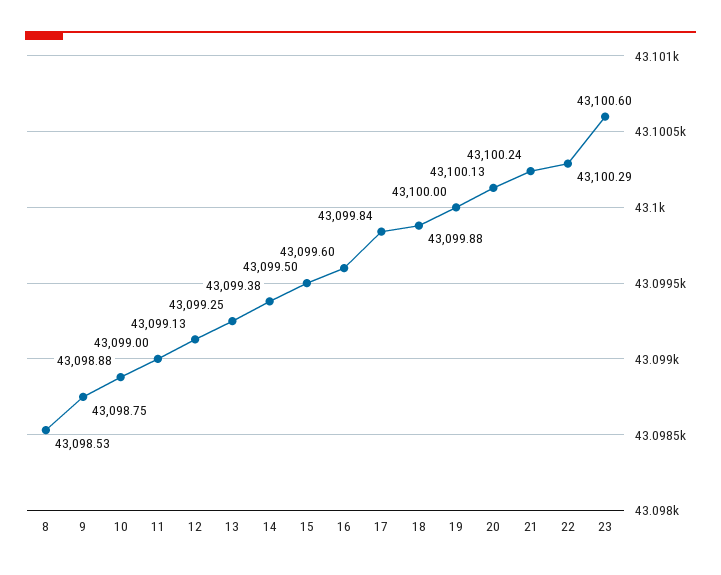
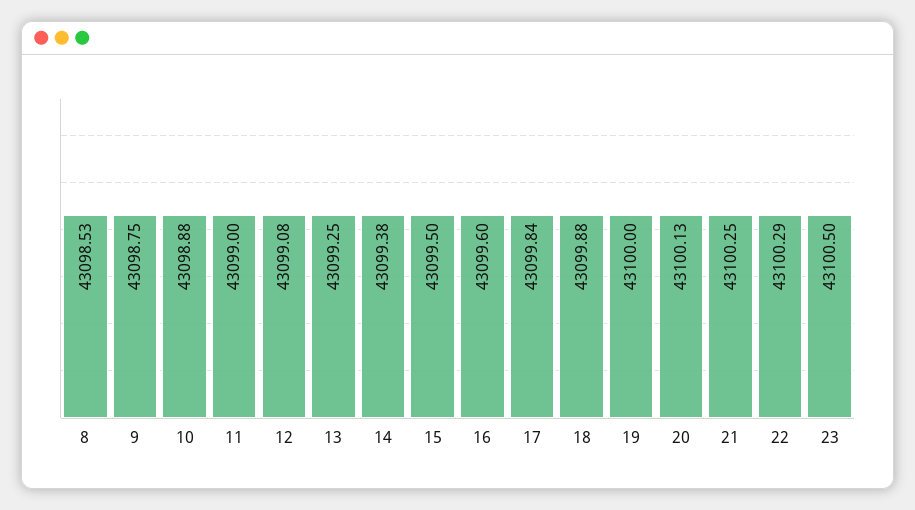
12: 43099.13 -> 43099.08
21: 43100.24 -> 43100.25
23: 43100.6 -> 43100.5

